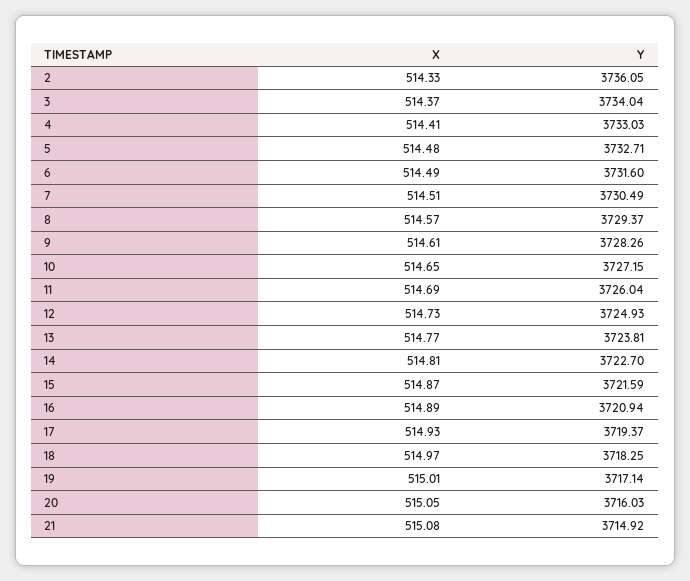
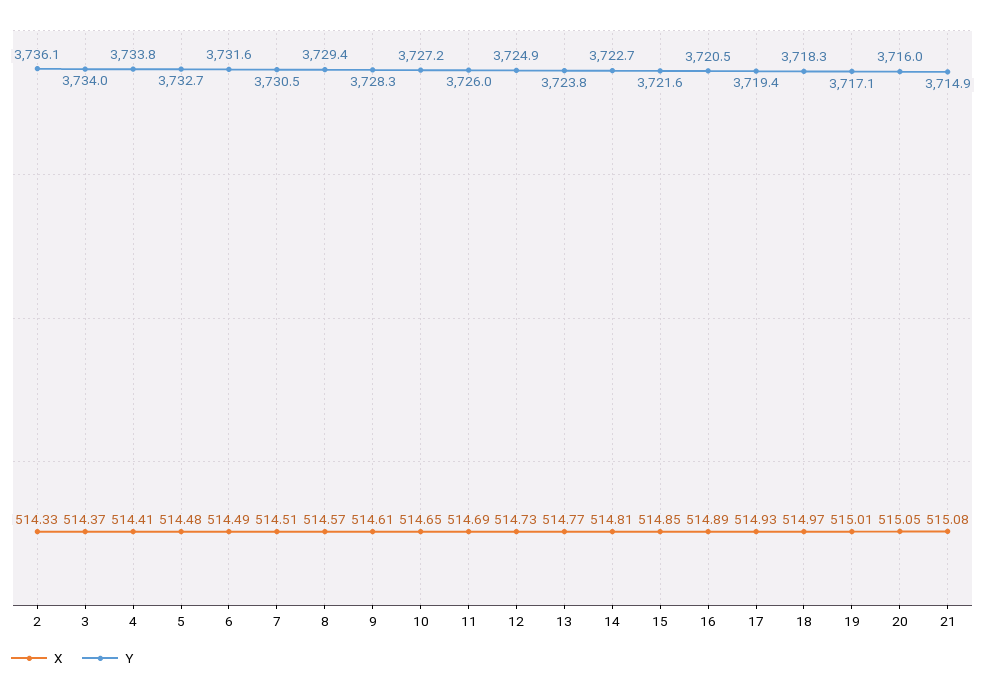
Y, 4: 3733.03 -> 3733.8
X, 15: 514.87 -> 514.85
Y, 16: 3720.94 -> 3720.5

